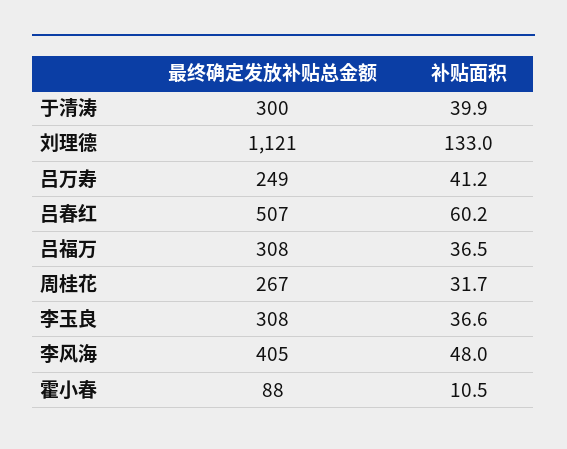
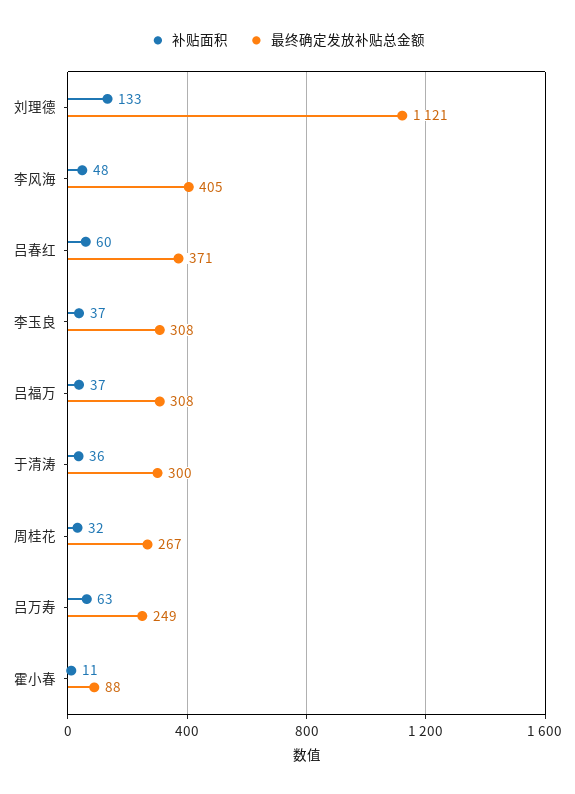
补贴面积, 于清涛: 39.9 -> 36
补贴面积, 吕万寿: 41.2 -> 63
最终确定发放补贴总金额, 吕春红: 507 -> 371

